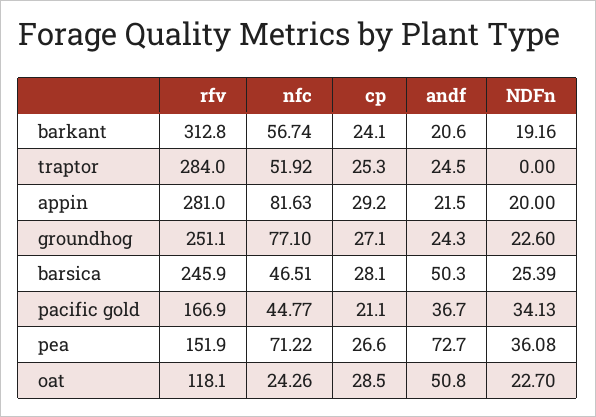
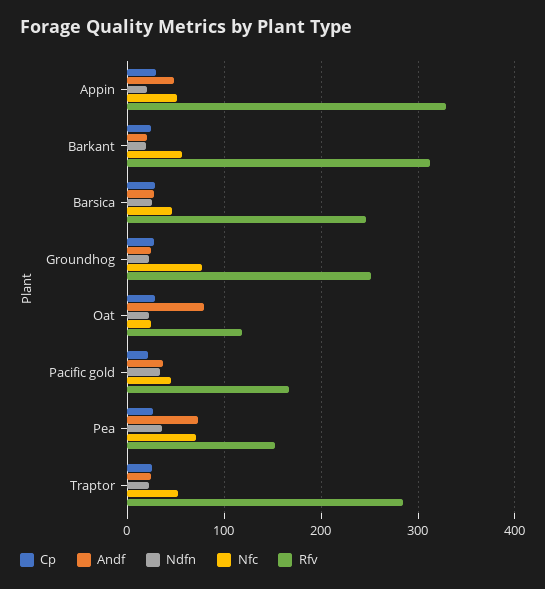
NDFn, traptor: 0 -> 20
rfv, appin: 281 -> 330
nfc, appin: 81.63 -> 50
andf, appin: 21.5 -> 50
andf, barsica: 50.3 -> 30
andf, oat: 50.8 -> 80

